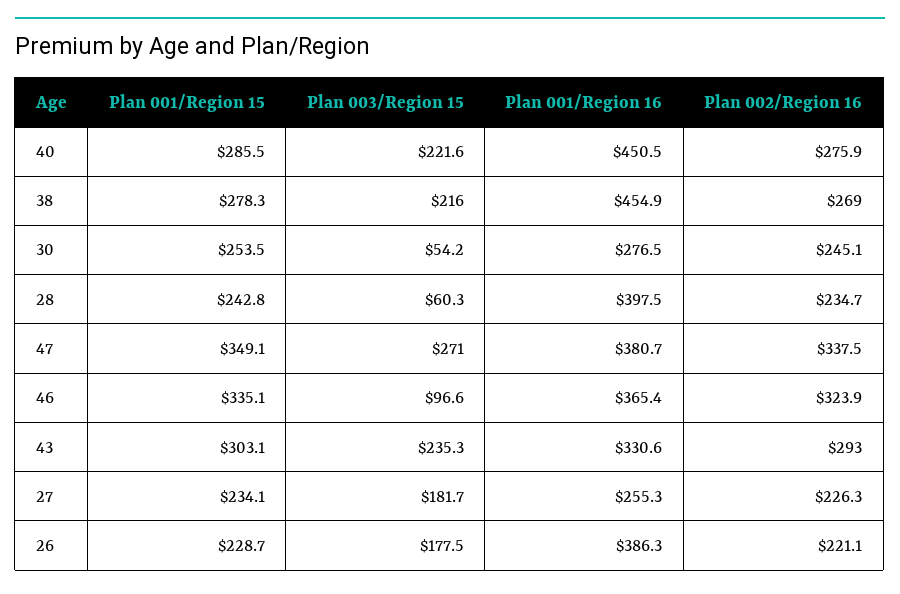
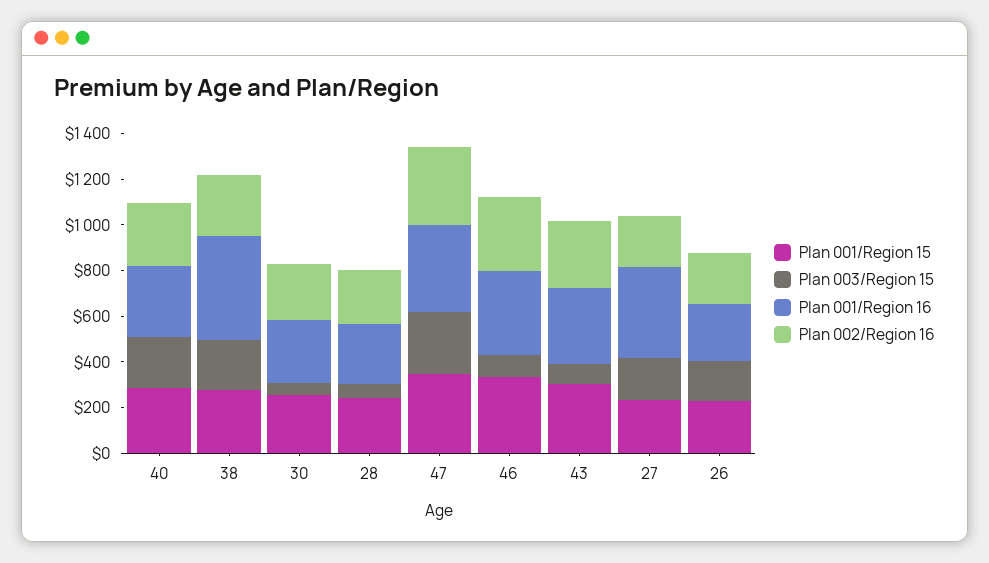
Plan 001/Region 16, 40: 450.5 -> 300
Plan 001/Region 16, 28: 397.5 -> 250
Plan 003/Region 15, 43: 235.3 -> 100
Plan 001/Region 16, 27: 255.3 -> 400
Plan 001/Region 16, 26: 386.3 -> 250

